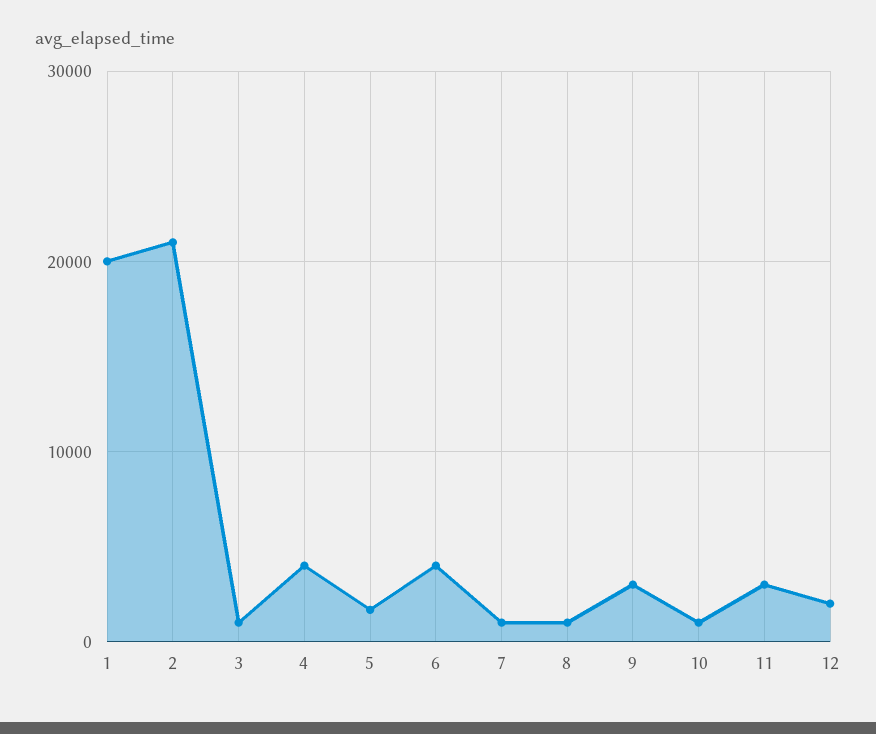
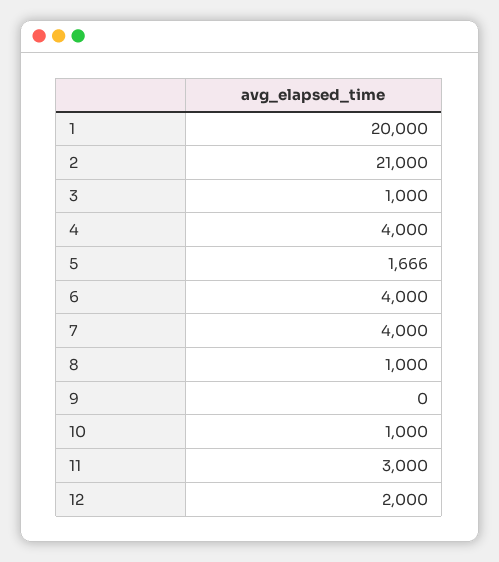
7: 1000 -> 4000
9: 3000 -> 0

